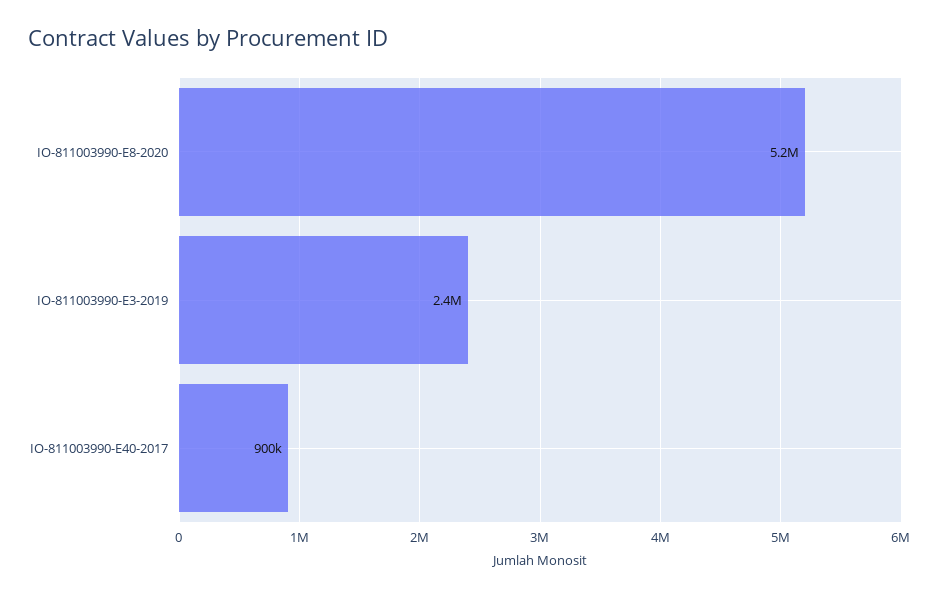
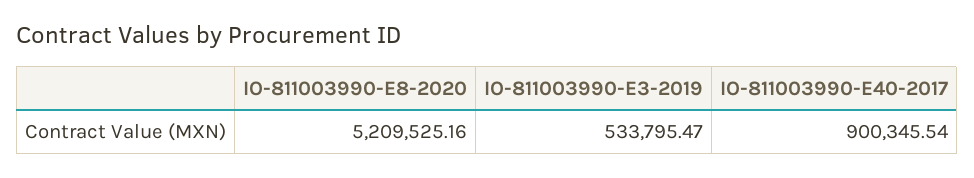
IO-811003990-E3-2019: 2400000 -> 533795.47

